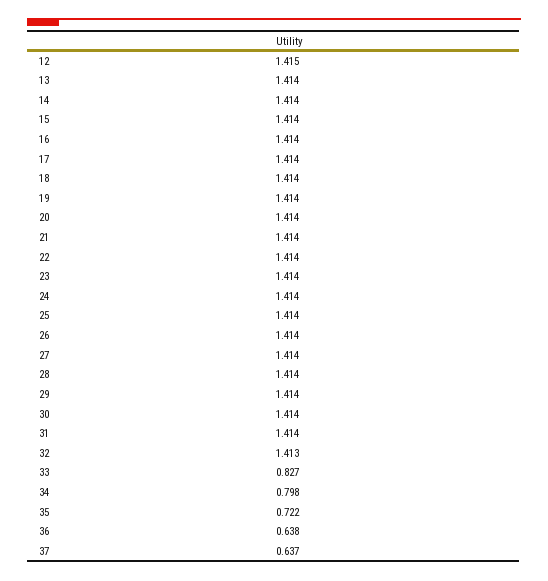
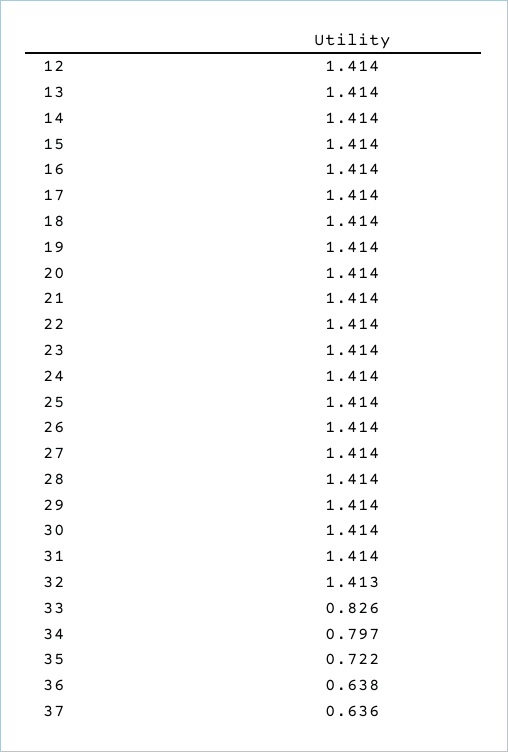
12: 1.415 -> 1.414
33: 0.827 -> 0.826
34: 0.798 -> 0.797
37: 0.637 -> 0.636

